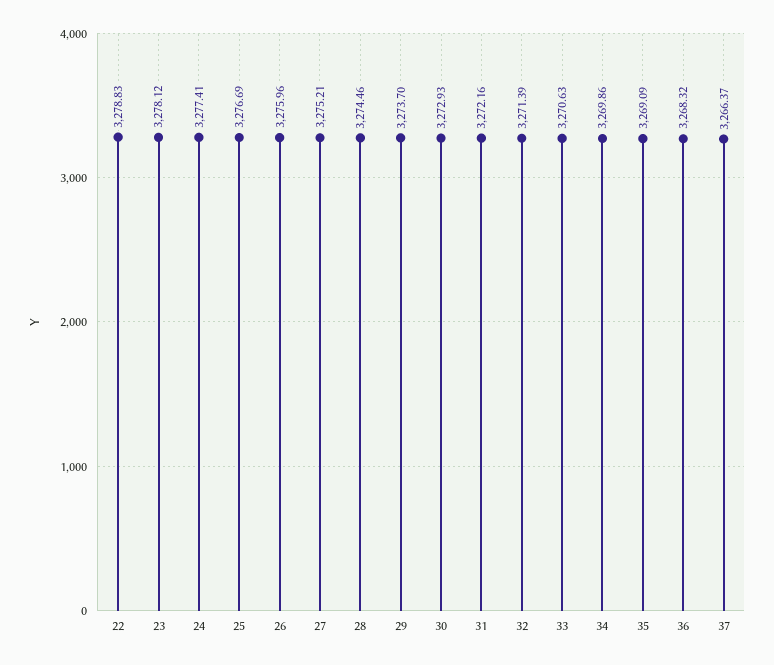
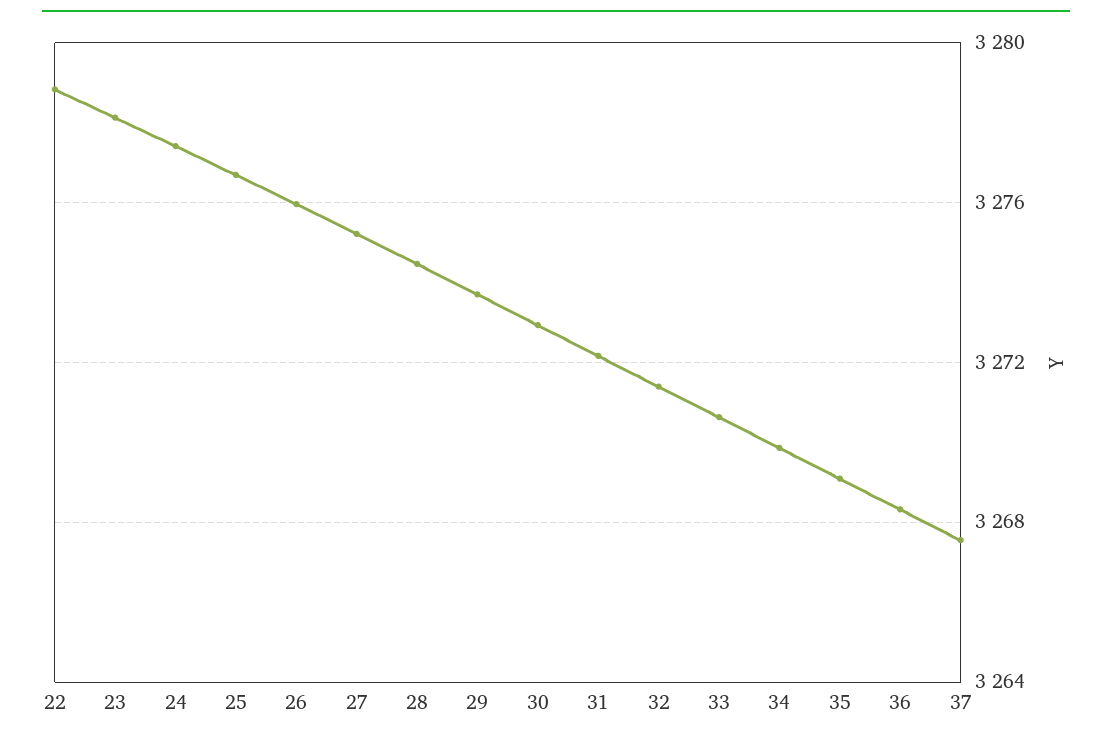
37: 3266.37 -> 3267.5

